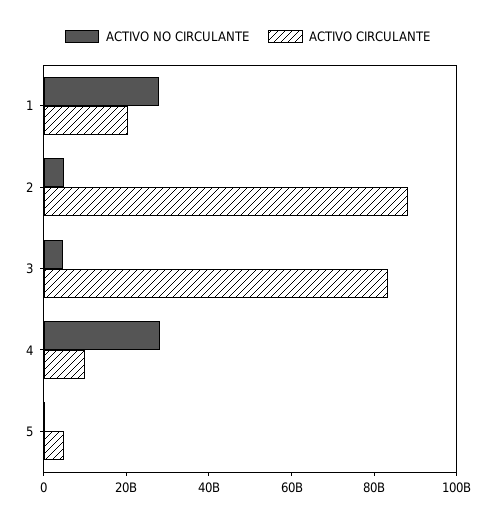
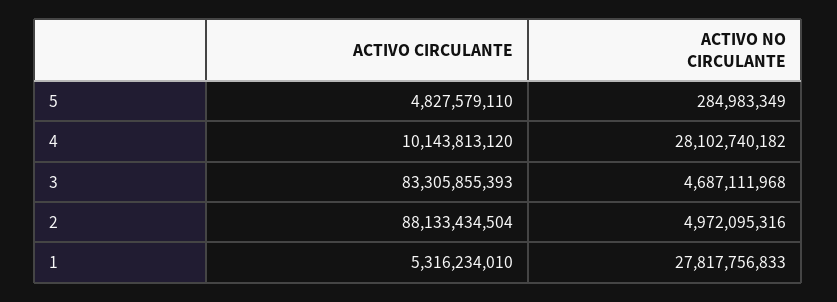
ACTIVO CIRCULANTE, 1: 20000000000 -> 5316234010

